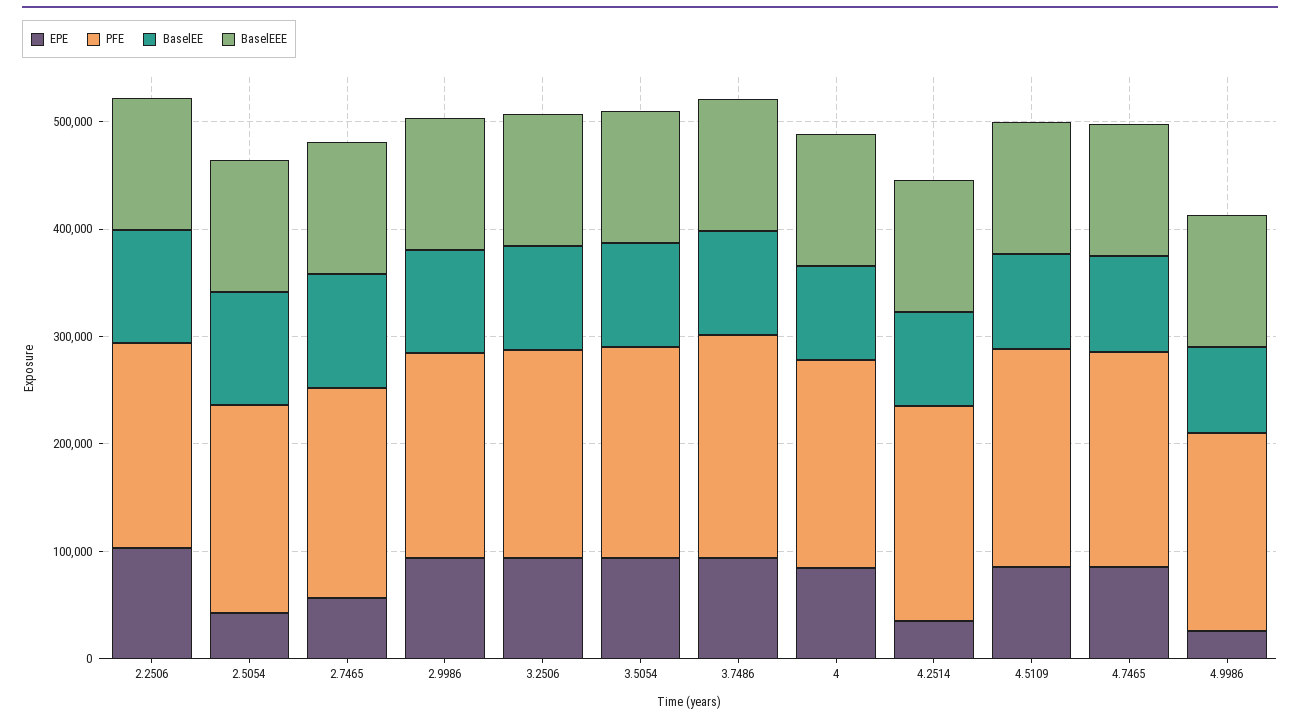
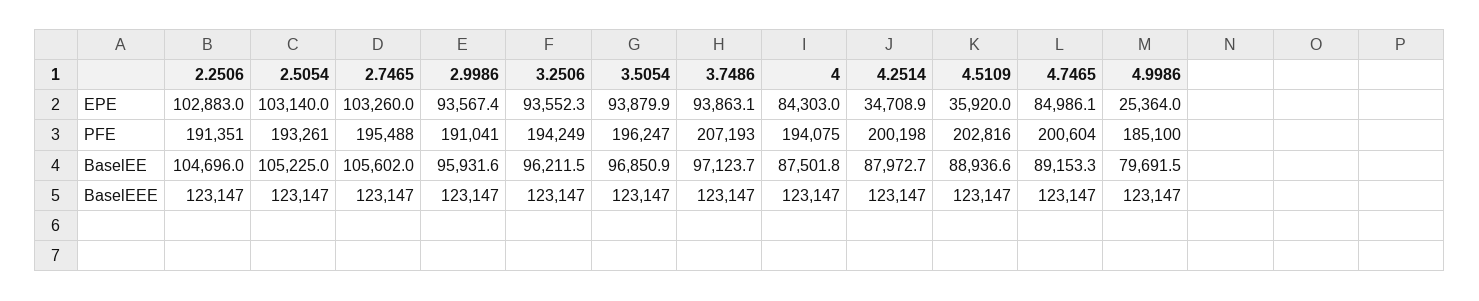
EPE, 2.5054: 40000 -> 103140
EPE, 2.7465: 60000 -> 103260
EPE, 4.5109: 80000 -> 35920

